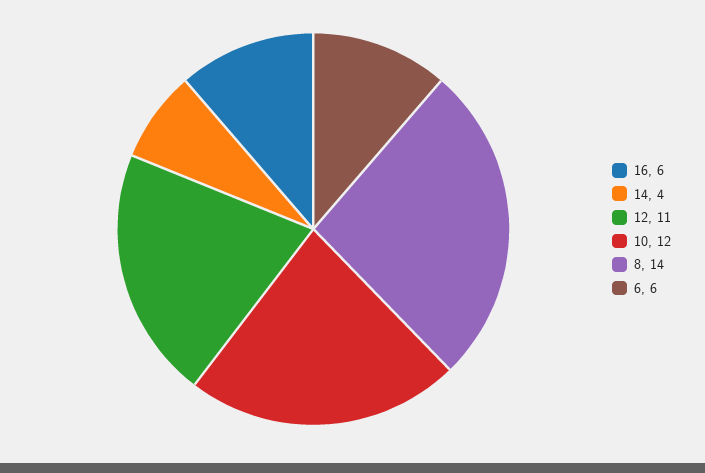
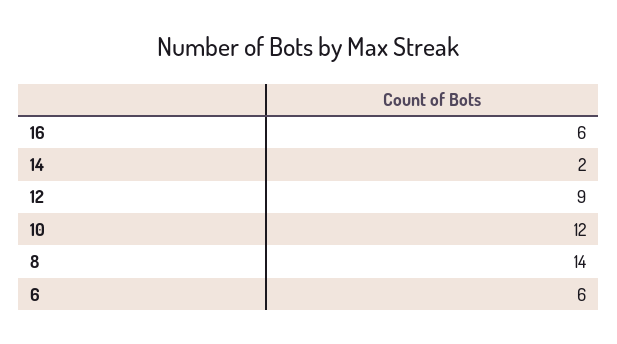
14: 4 -> 2
12: 11 -> 9

